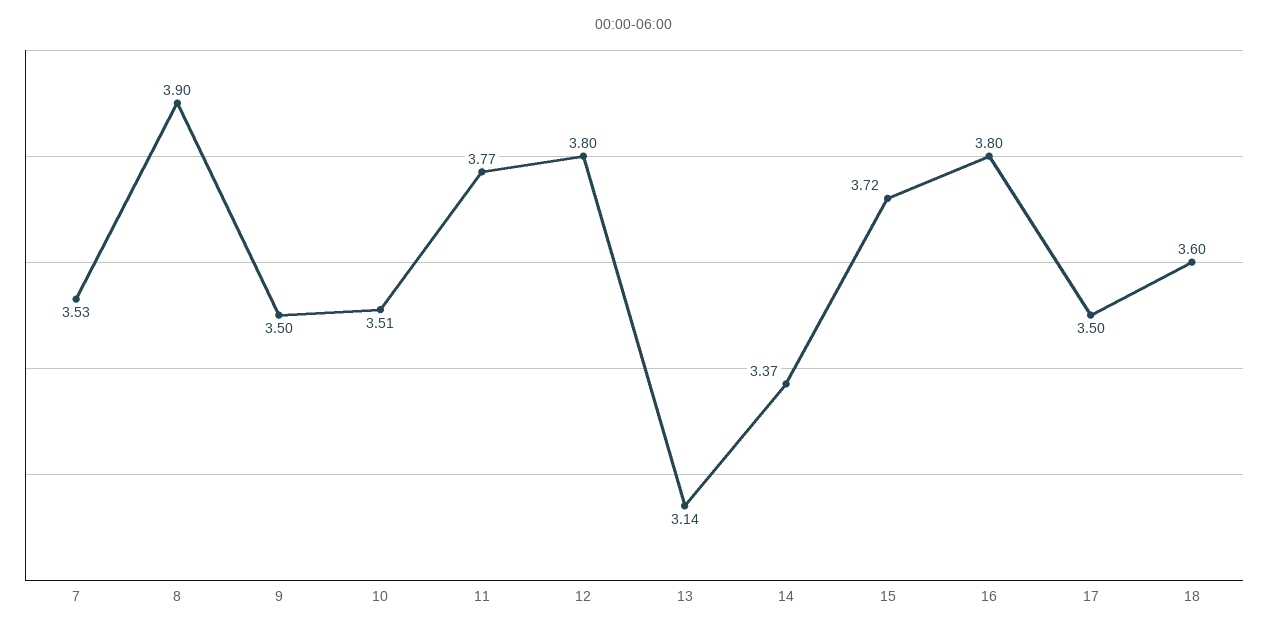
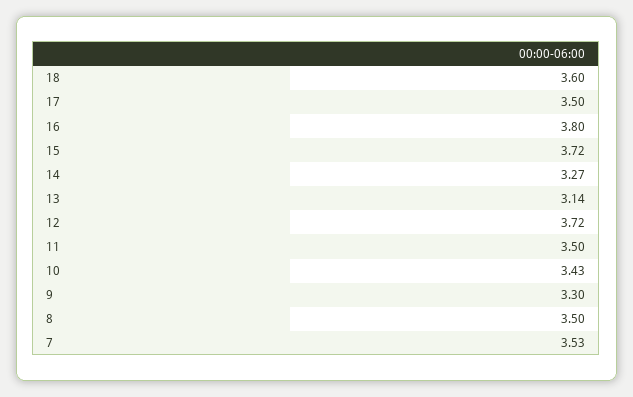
8: 3.9 -> 3.5
9: 3.5 -> 3.3
10: 3.51 -> 3.43
11: 3.77 -> 3.5
12: 3.8 -> 3.72
14: 3.37 -> 3.27

